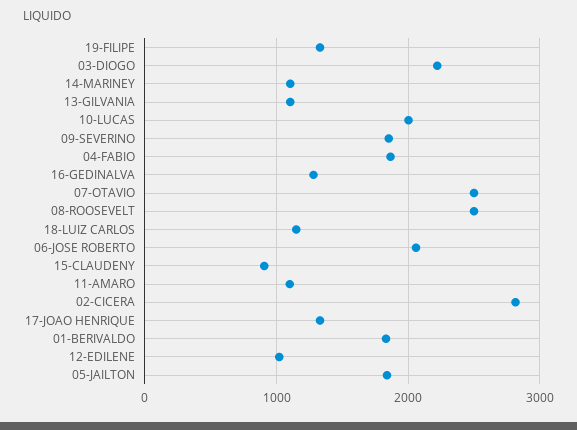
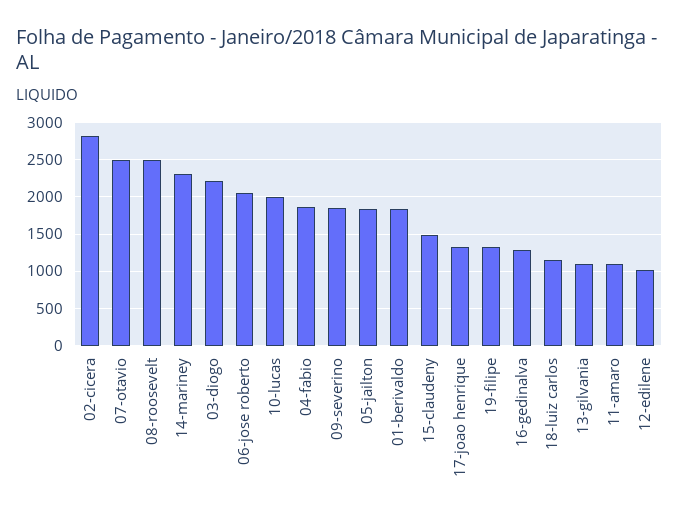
14-MARINEY: 1100 -> 2300
15-CLAUDENY: 900 -> 1500

